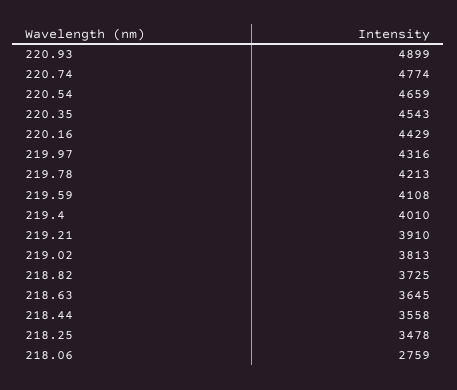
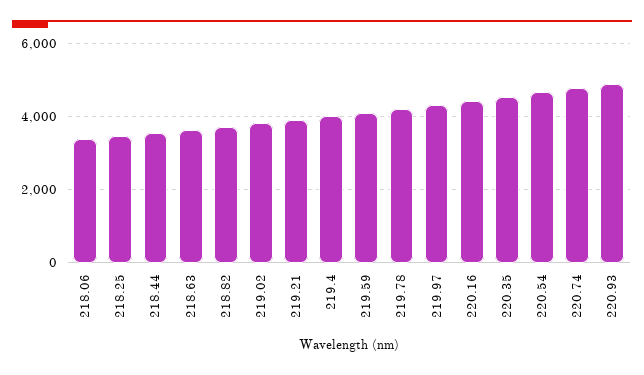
218.06: 2759 -> 3400

